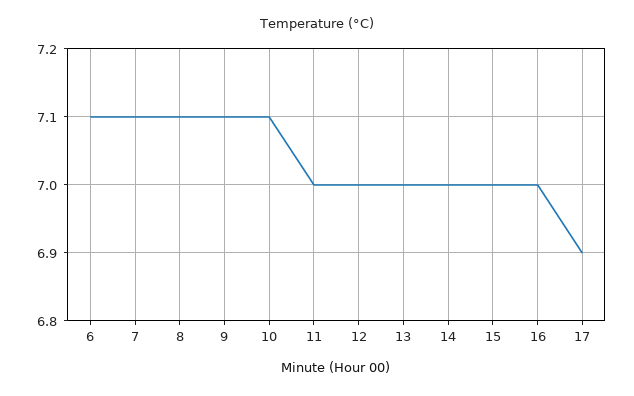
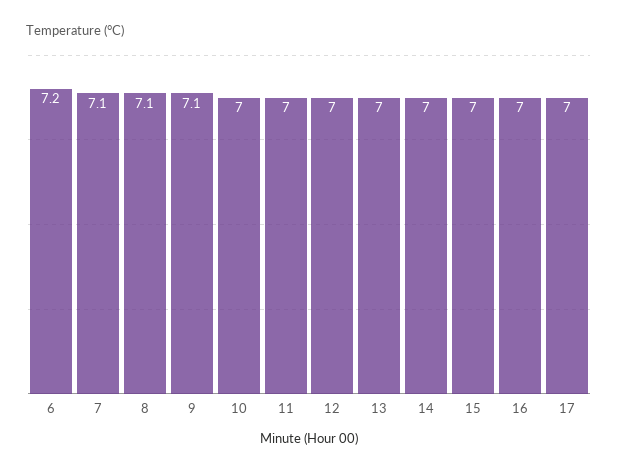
6: 7.1 -> 7.2
10: 7.1 -> 7
17: 6.9 -> 7

